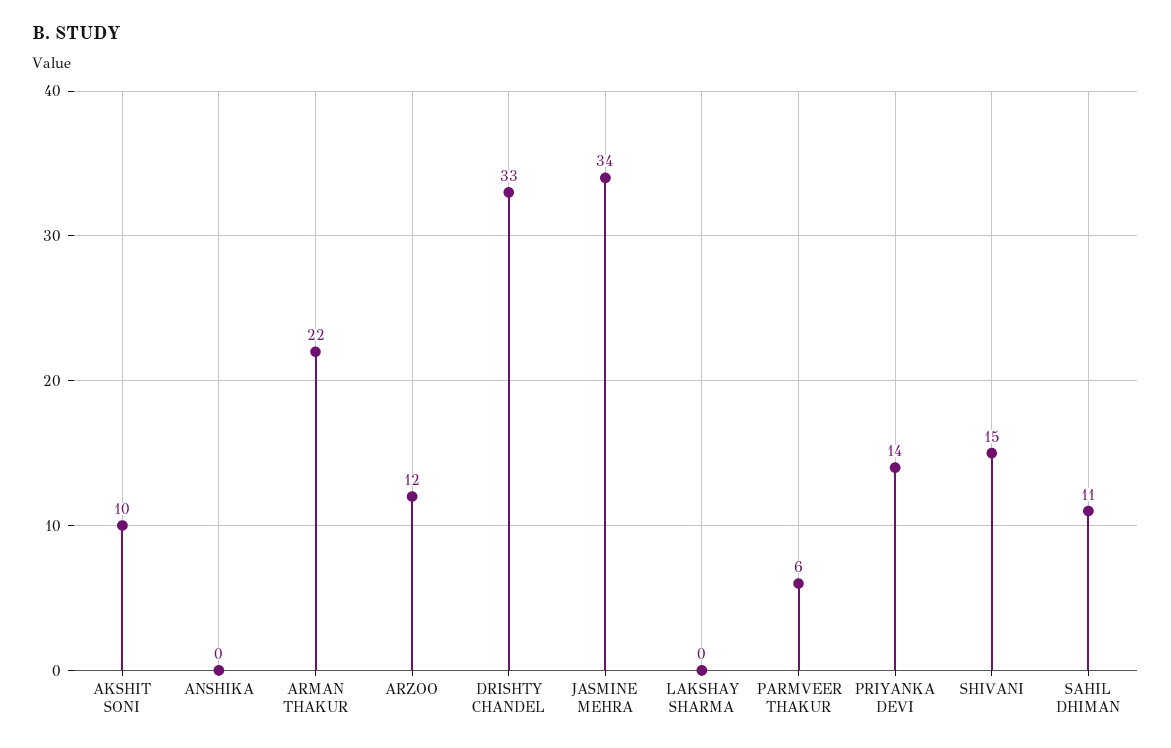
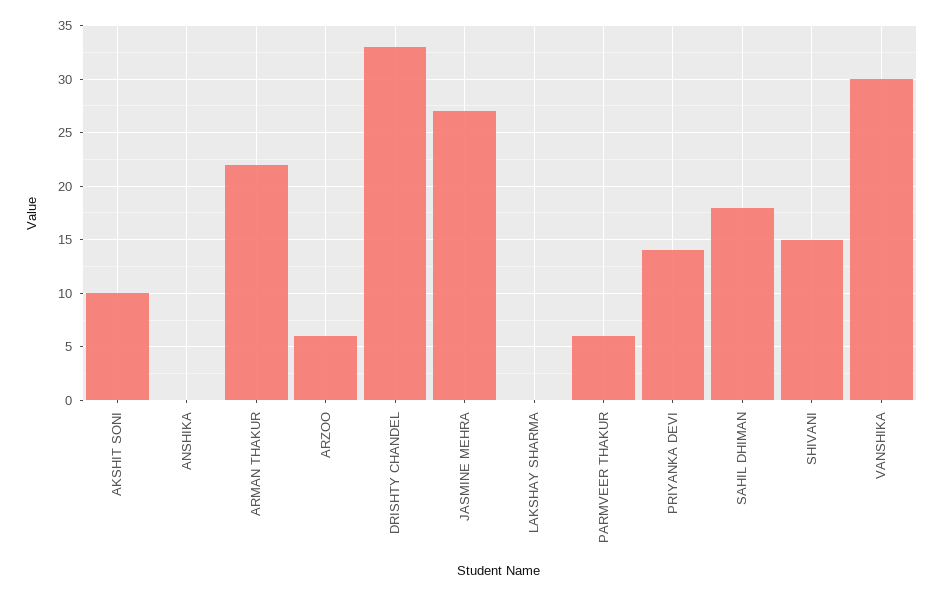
ARZOO: 12 -> 6
JASMINE MEHRA: 34 -> 27
SAHIL DHIMAN: 11 -> 18
VANSHIKA: none -> 30

